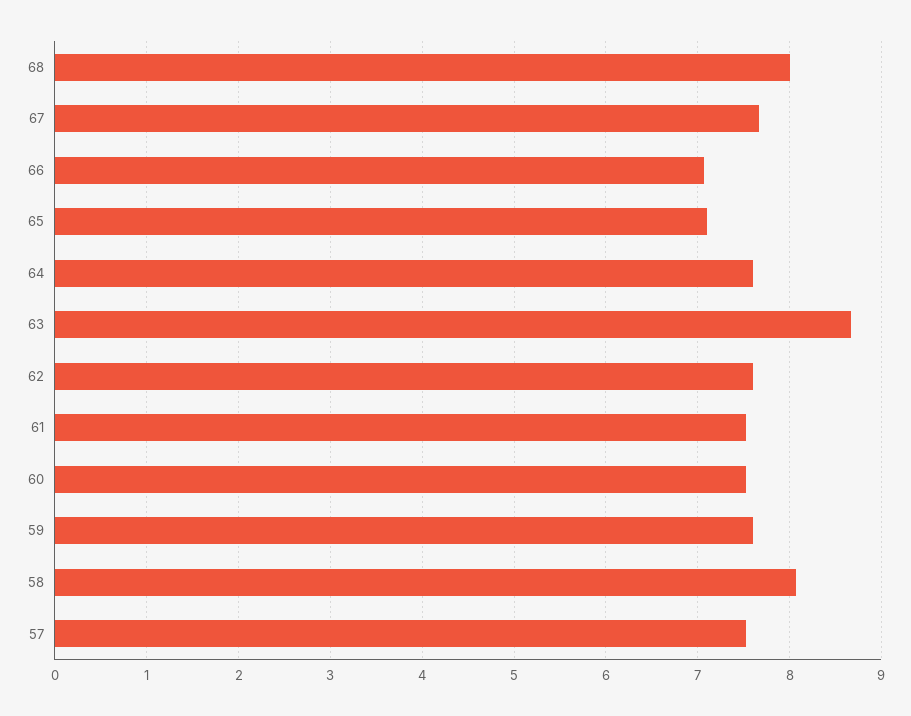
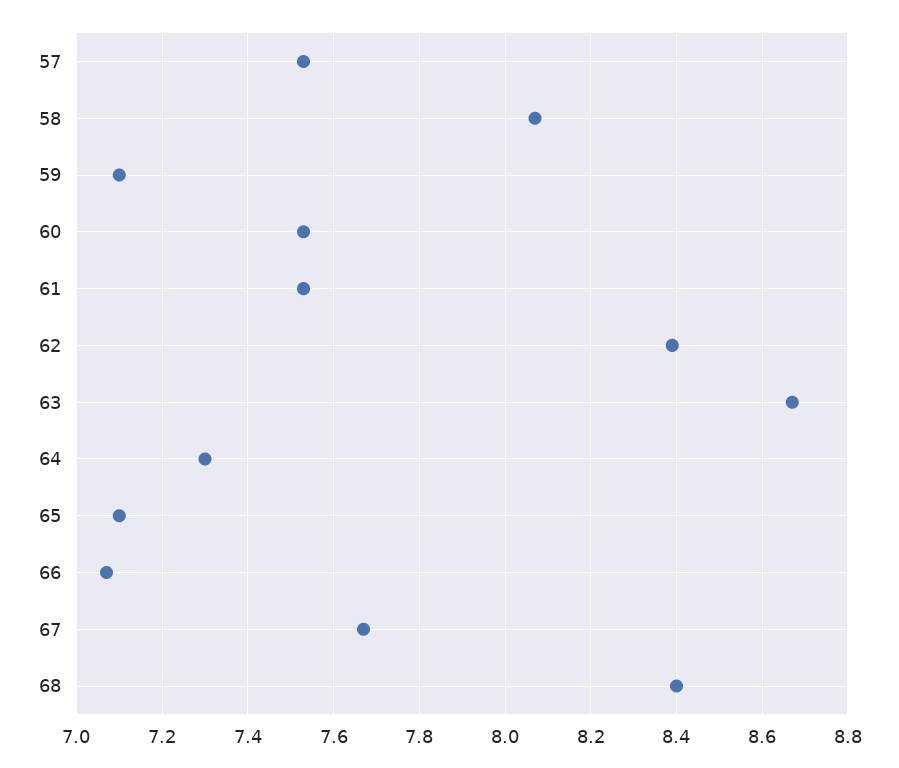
68: 8 -> 8.4
64: 7.6 -> 7.3
62: 7.6 -> 8.4
59: 7.6 -> 7.1

